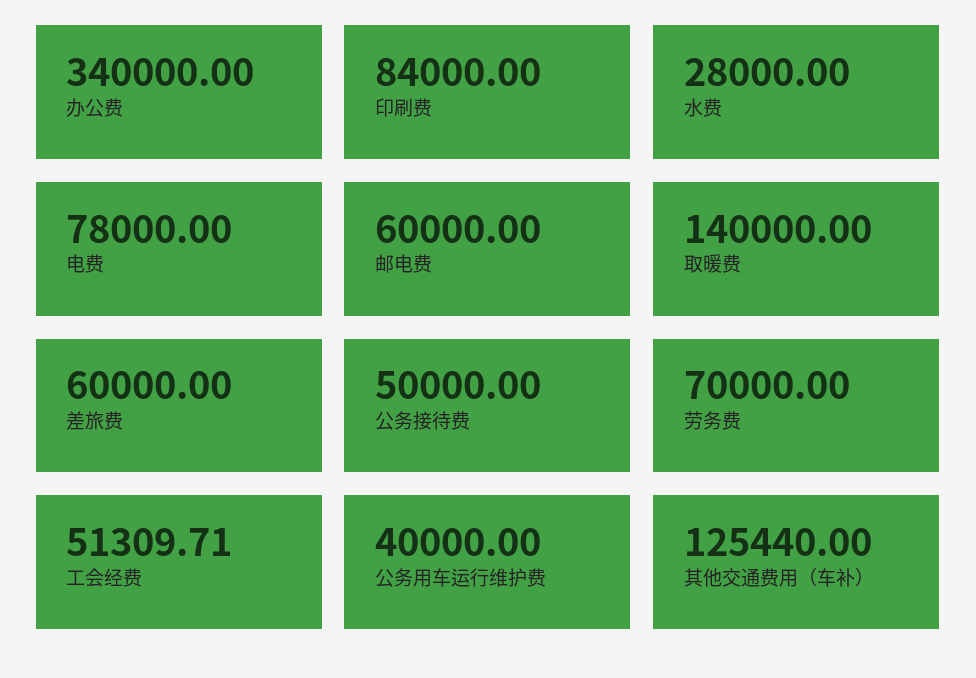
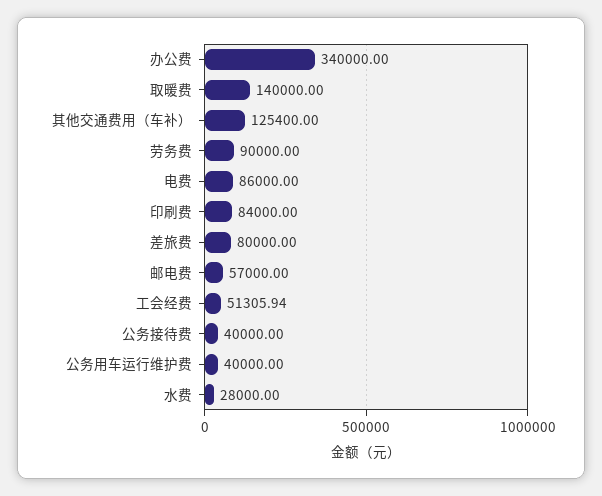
电费: 78000 -> 86000
邮电费: 60000 -> 57000
差旅费: 60000 -> 80000
公务接待费: 50000 -> 40000
劳务费: 70000 -> 90000
工会经费: 51309.71 -> 51305.94
其他交通费用（车补）: 125440 -> 125400

